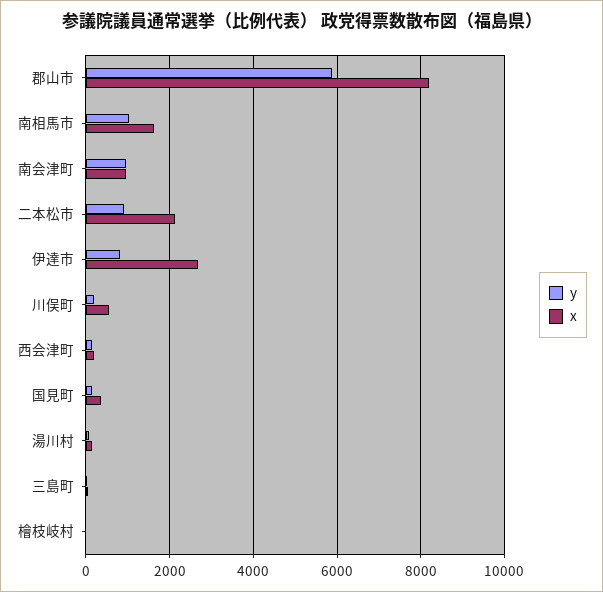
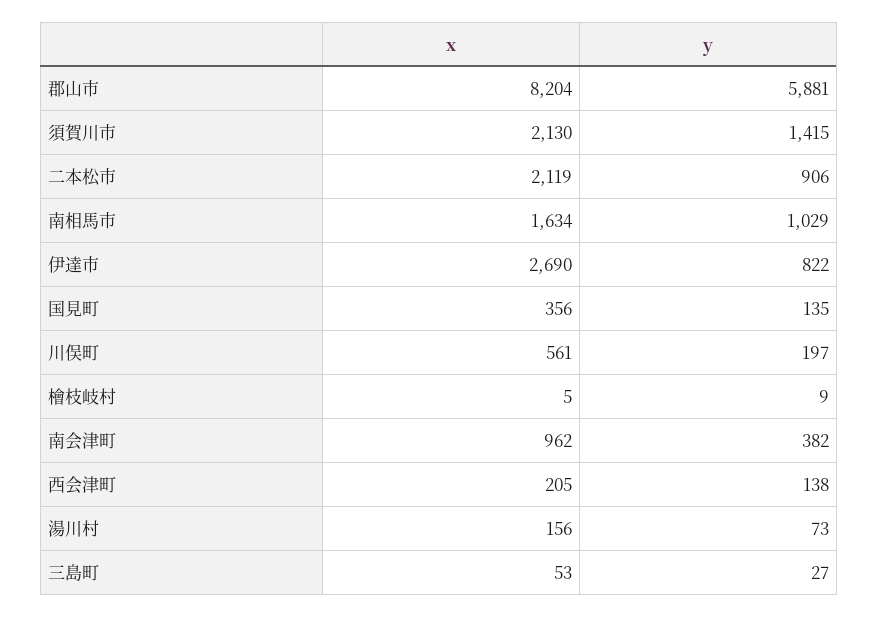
y, 南会津町: 1000 -> 382
x, 須賀川市: none -> 2130
y, 須賀川市: none -> 1415

